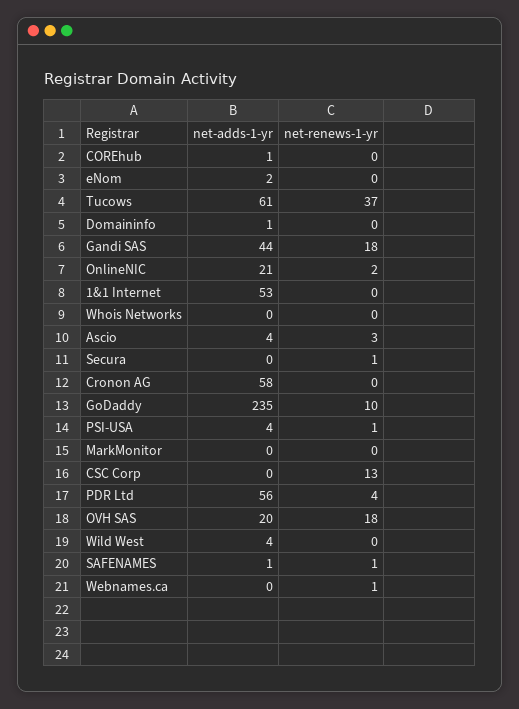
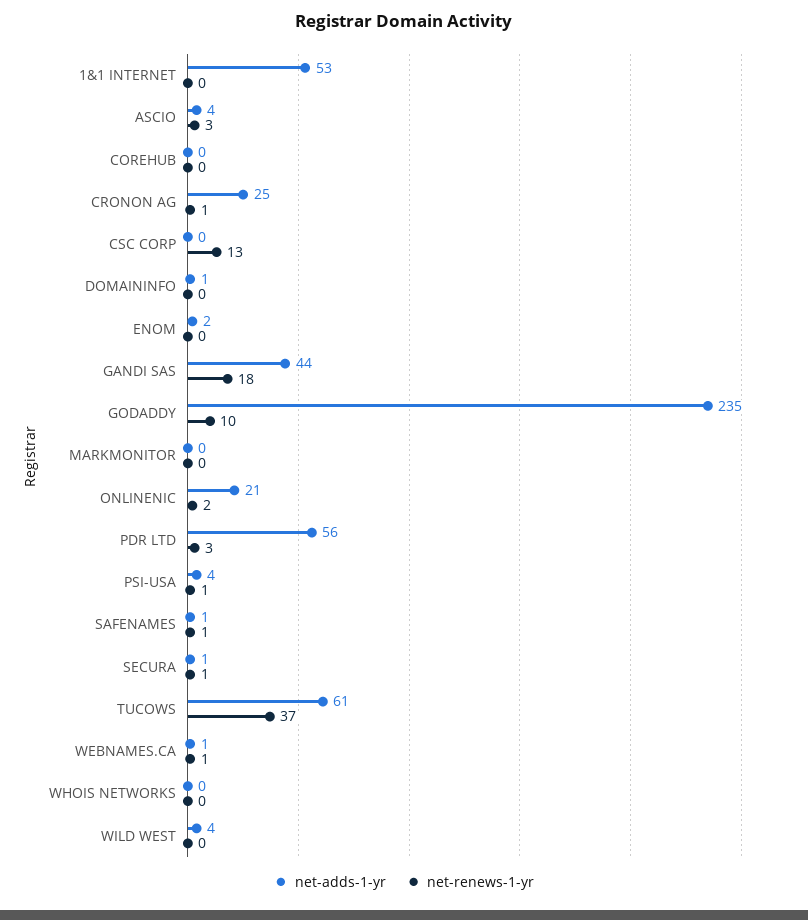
net-adds-1-yr, COREhub: 1 -> 0
net-adds-1-yr, Secura: 0 -> 1
net-adds-1-yr, Cronon AG: 58 -> 25
net-renews-1-yr, Cronon AG: 0 -> 1
net-renews-1-yr, PDR Ltd: 4 -> 3
net-adds-1-yr, OVH SAS: 20 -> none
net-renews-1-yr, OVH SAS: 18 -> none
net-adds-1-yr, Webnames.ca: 0 -> 1

